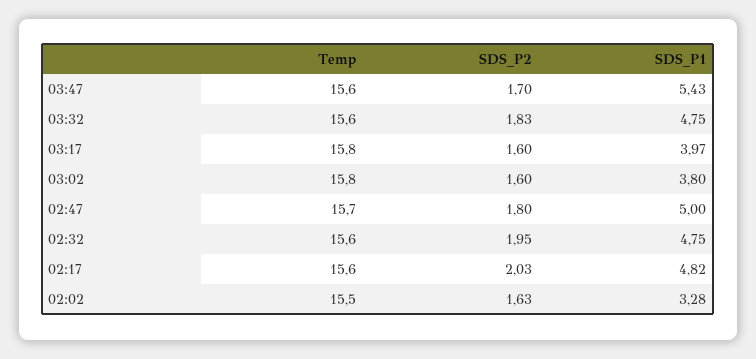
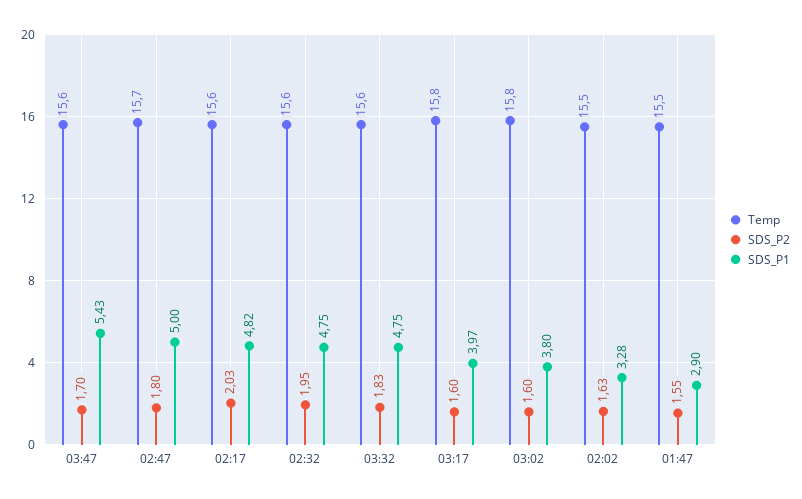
Temp, 01:47: none -> 15.5
SDS_P2, 01:47: none -> 1.55
SDS_P1, 01:47: none -> 2.9

